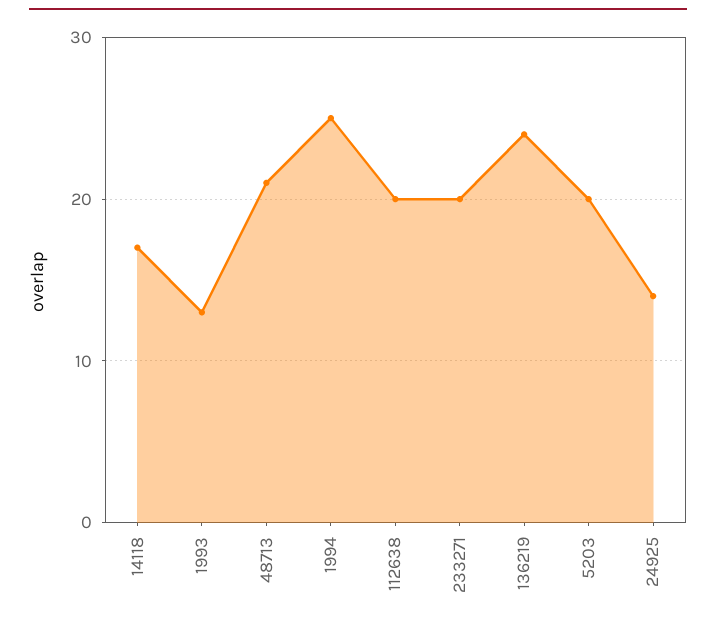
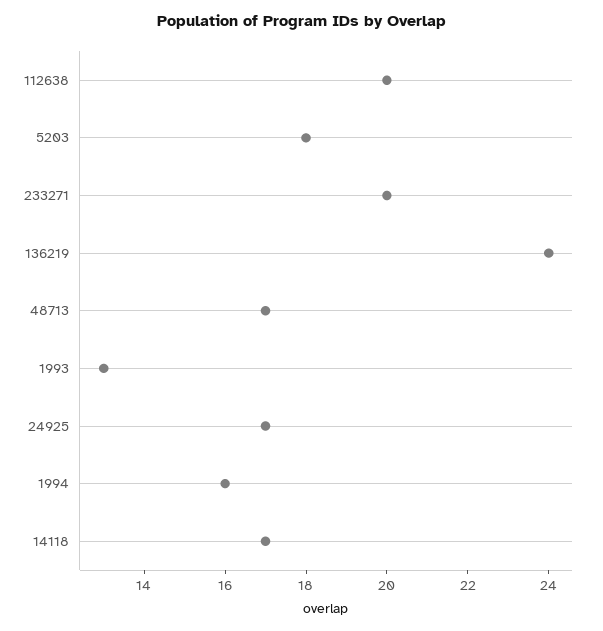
48713: 21 -> 17
1994: 25 -> 16
5203: 20 -> 18
24925: 14 -> 17

